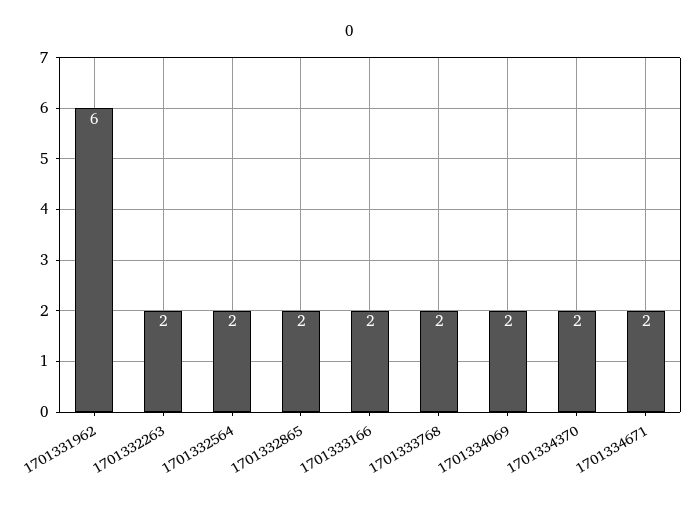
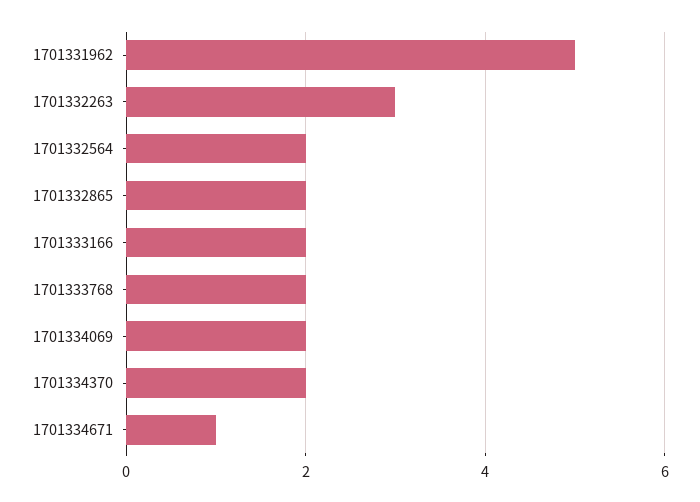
1701331962: 6 -> 5
1701332263: 2 -> 3
1701334671: 2 -> 1

